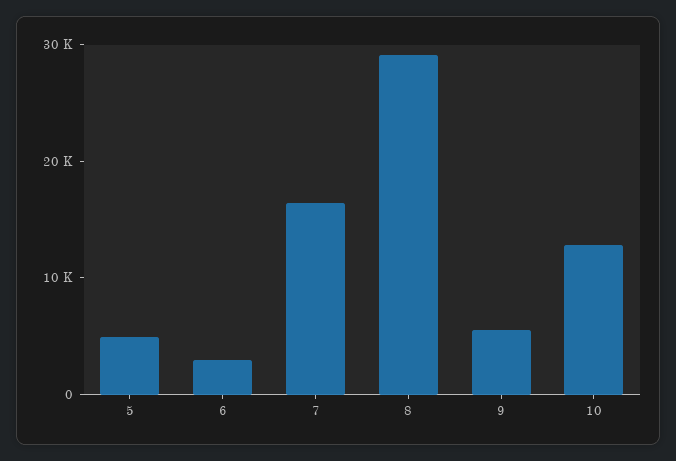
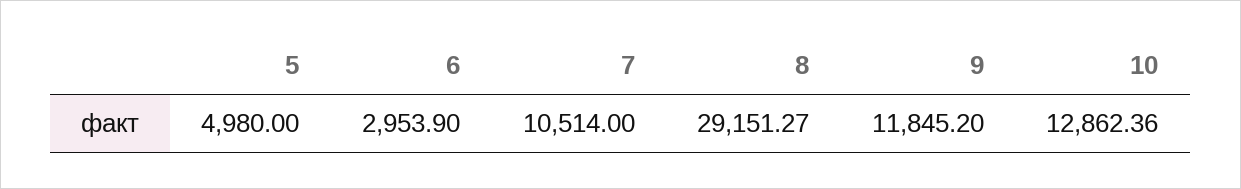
7: 16000 -> 10514
9: 6000 -> 11845.2

